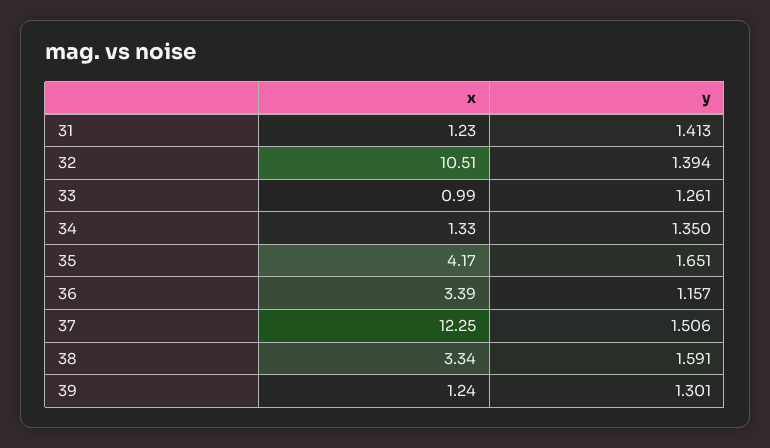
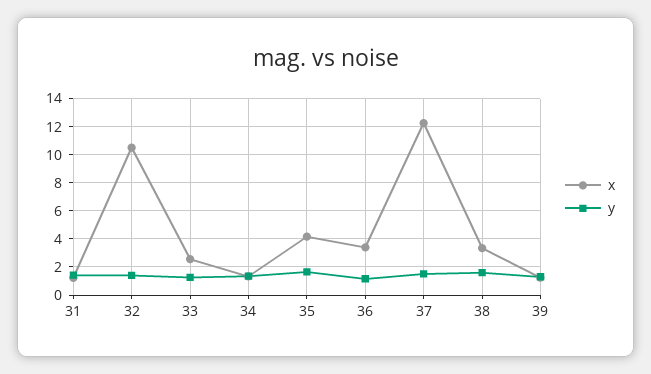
x, 33: 0.99 -> 2.5

